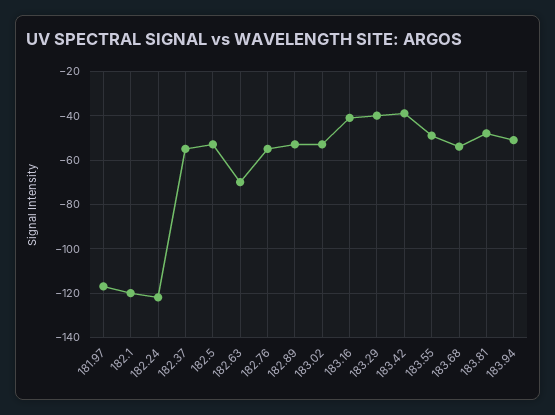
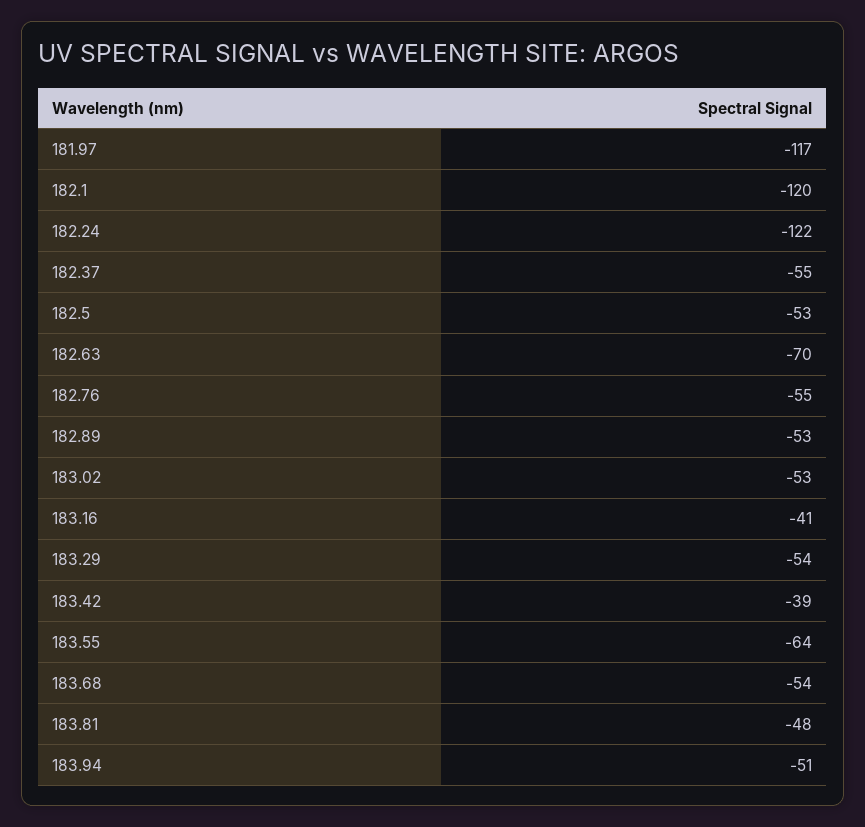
183.29: -40 -> -54
183.55: -50 -> -64

